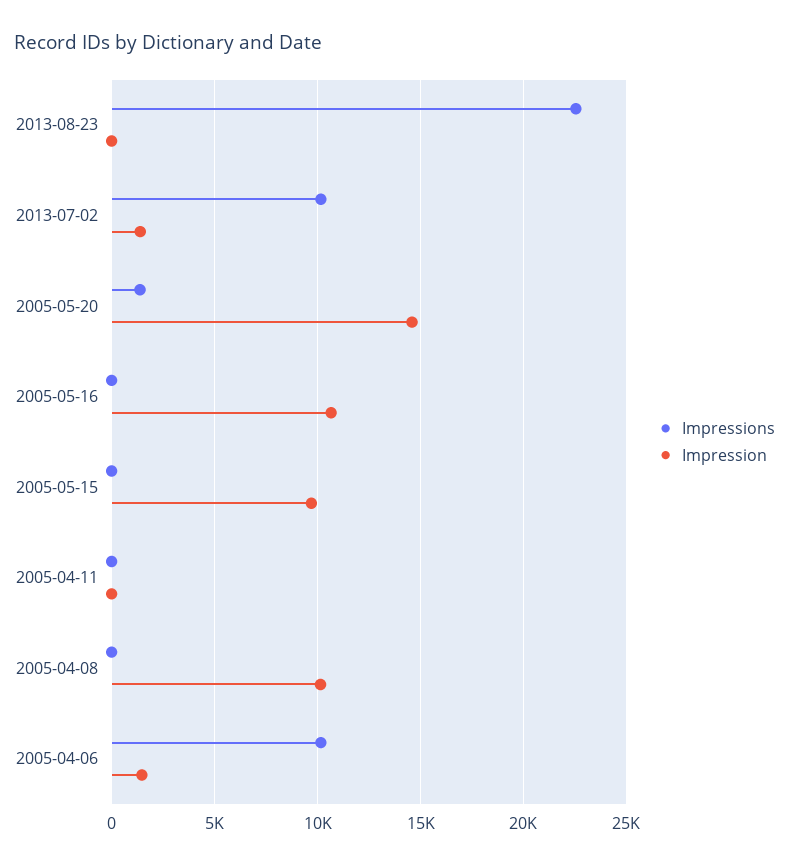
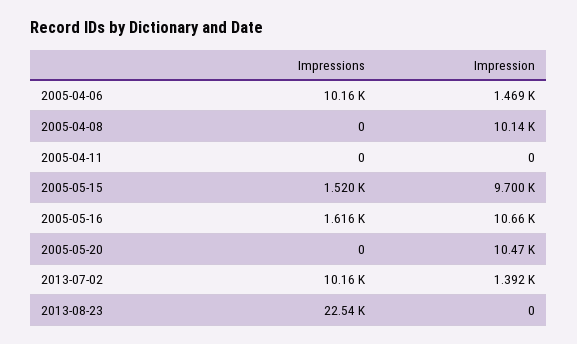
Impressions, 2005-05-20: 1500 -> 0
Impression, 2005-05-20: 14500 -> 10470
Impressions, 2005-05-16: 0 -> 1616
Impressions, 2005-05-15: 0 -> 1520

